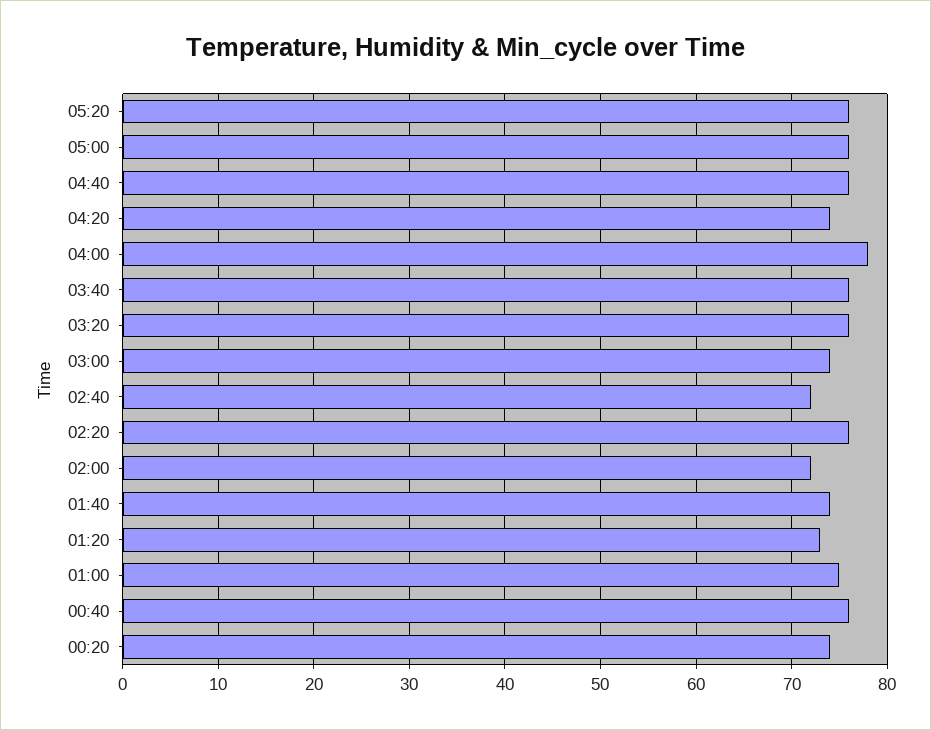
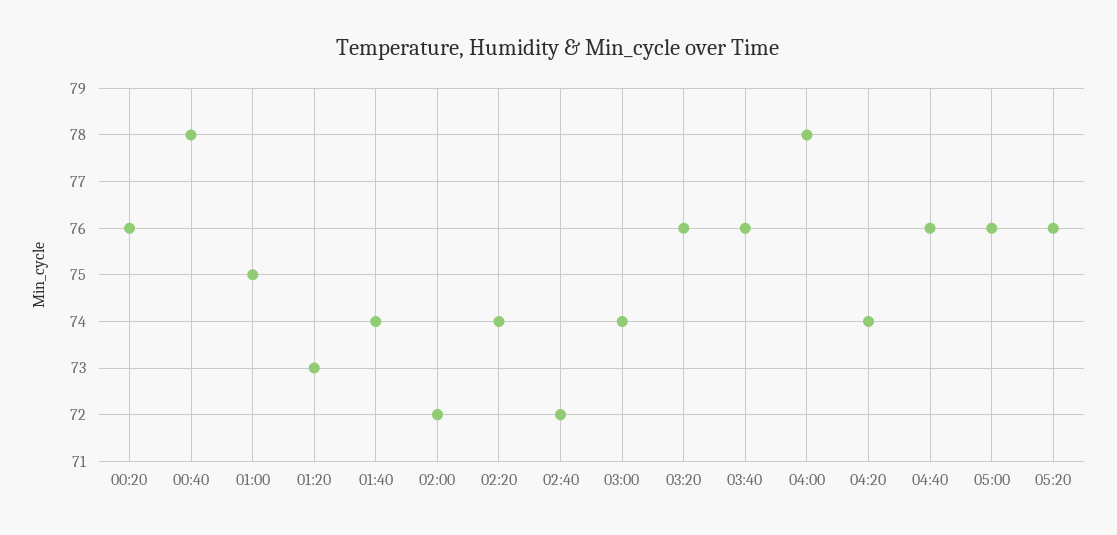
02:20: 76 -> 74
00:40: 76 -> 78
00:20: 74 -> 76

